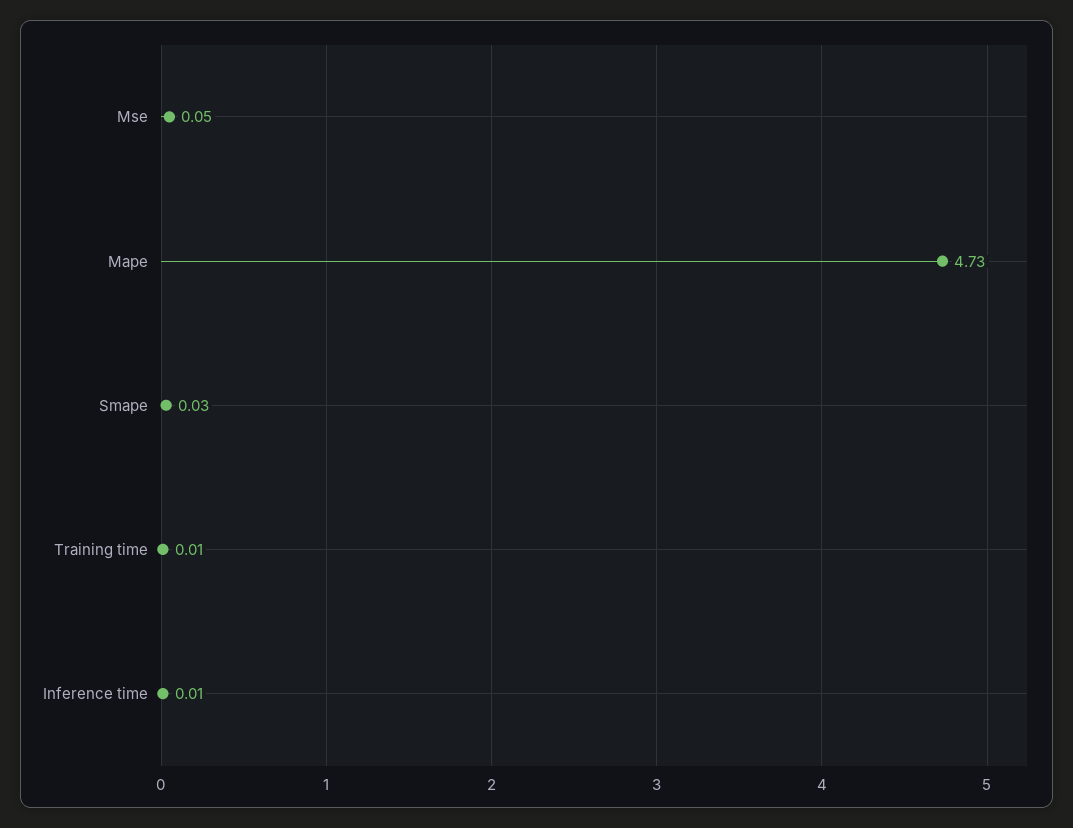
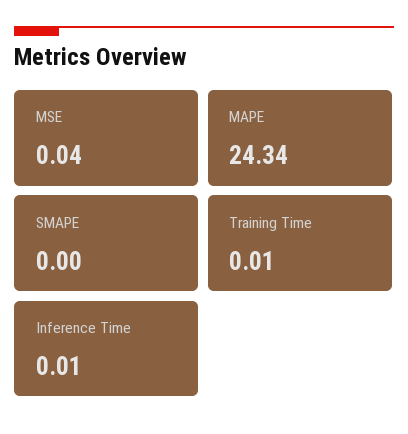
Mse: 0.05 -> 0.04
Mape: 4.73 -> 24.34
Smape: 0.03 -> 0

